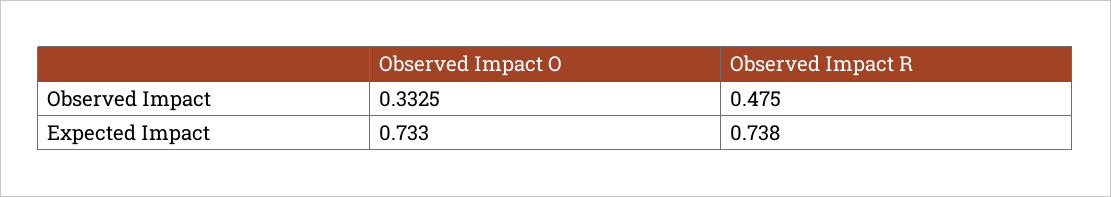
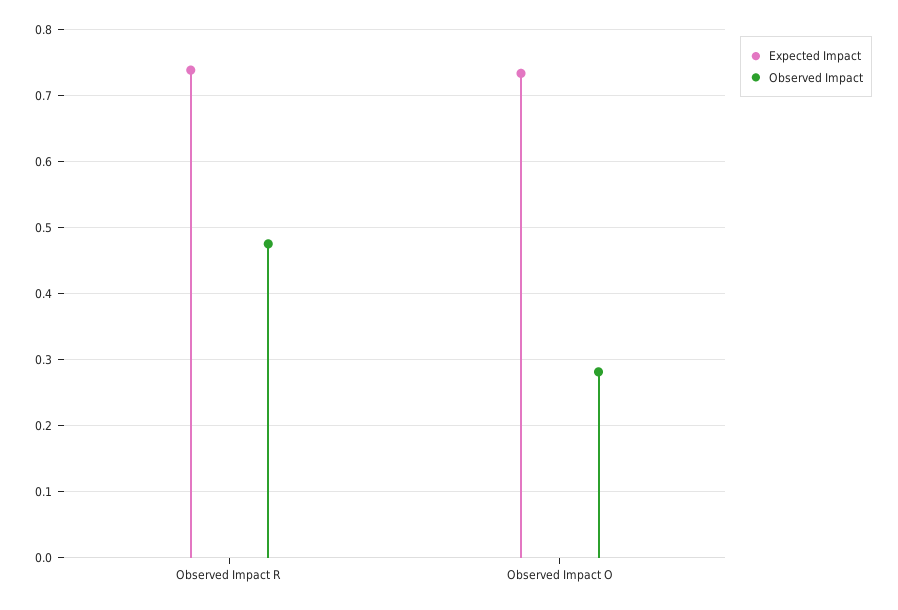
Observed Impact, Observed Impact O: 0.3325 -> 0.28

